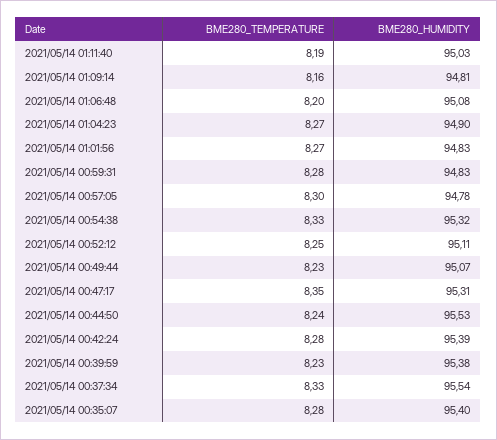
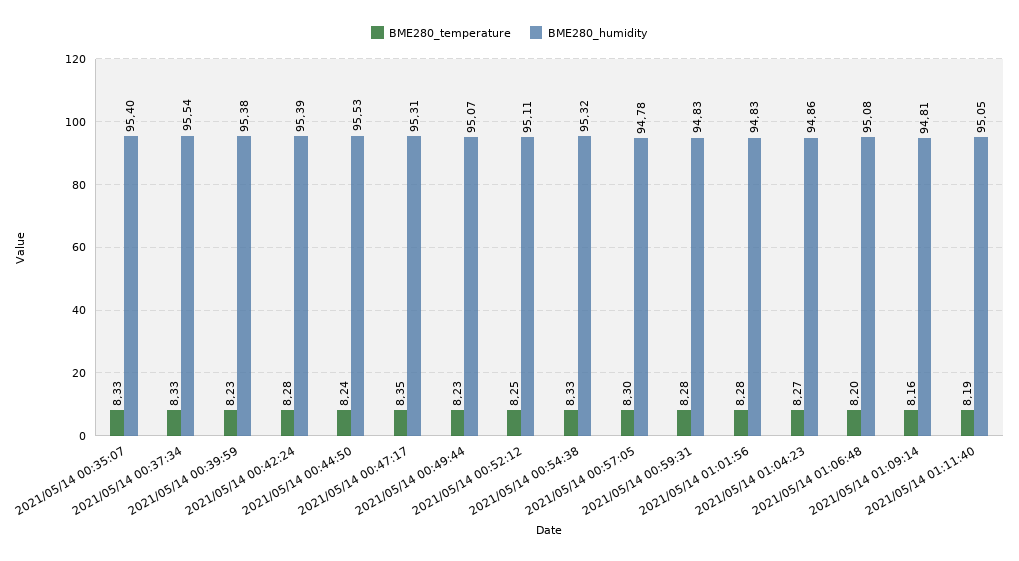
BME280_HUMIDITY, 2021/05/14 01:11:40: 95.03 -> 95.05
BME280_HUMIDITY, 2021/05/14 01:04:23: 94.9 -> 94.86
BME280_TEMPERATURE, 2021/05/14 01:01:56: 8.27 -> 8.28
BME280_TEMPERATURE, 2021/05/14 00:35:07: 8.28 -> 8.33

